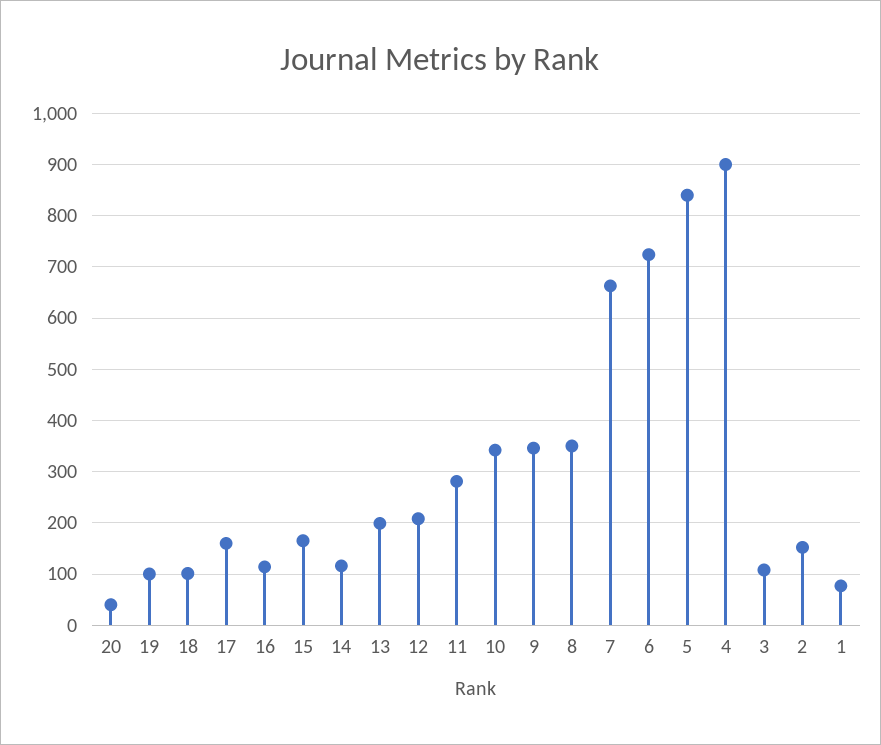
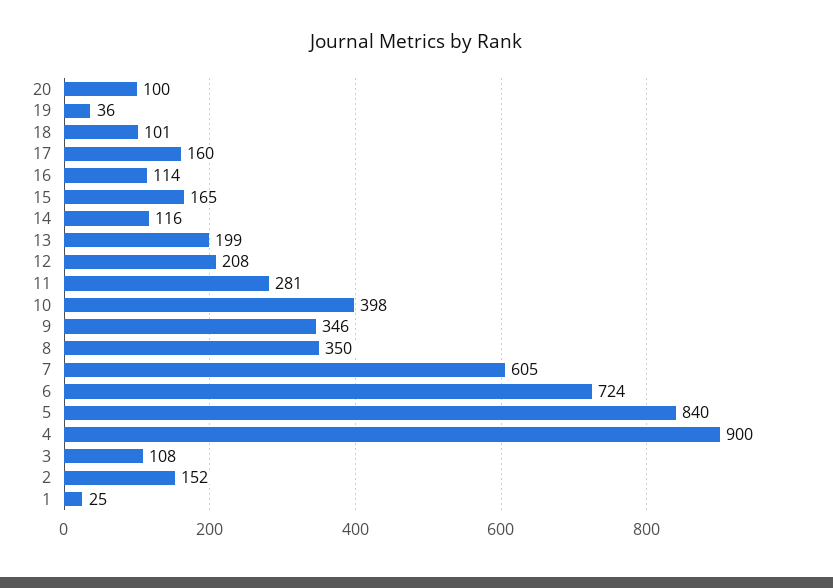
20: 40 -> 100
19: 100 -> 36
10: 340 -> 398
7: 660 -> 605
1: 80 -> 25

